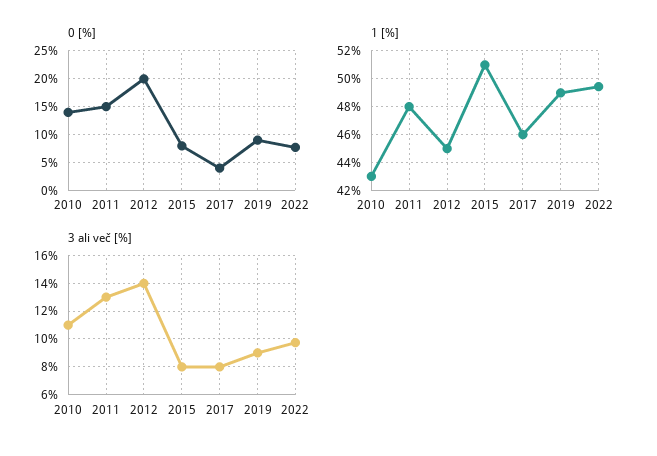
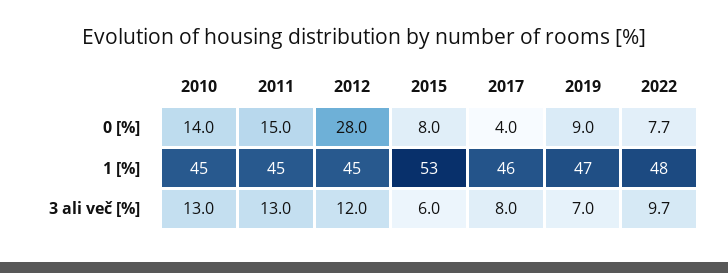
0 [%], 2012: 20 -> 28
1 [%], 2010: 43 -> 45
1 [%], 2011: 48 -> 45
1 [%], 2015: 51 -> 53
1 [%], 2019: 49 -> 47
1 [%], 2022: 49.5 -> 48
3 ali več [%], 2010: 11 -> 13
3 ali več [%], 2012: 14 -> 12
3 ali več [%], 2015: 8 -> 6
3 ali več [%], 2019: 9 -> 7

